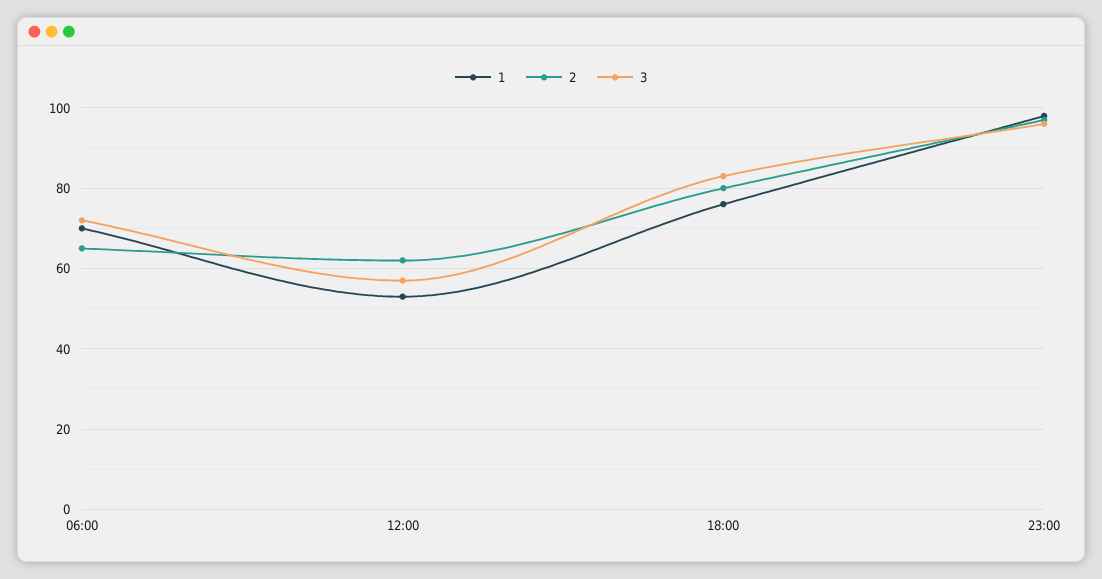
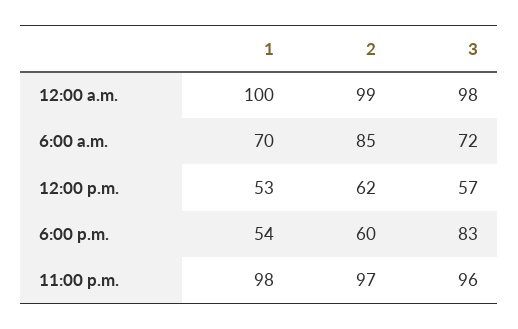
2, 06:00: 65 -> 85
1, 18:00: 75 -> 54
2, 18:00: 80 -> 60
1, 12:00 a.m.: none -> 100
2, 12:00 a.m.: none -> 99
3, 12:00 a.m.: none -> 98

